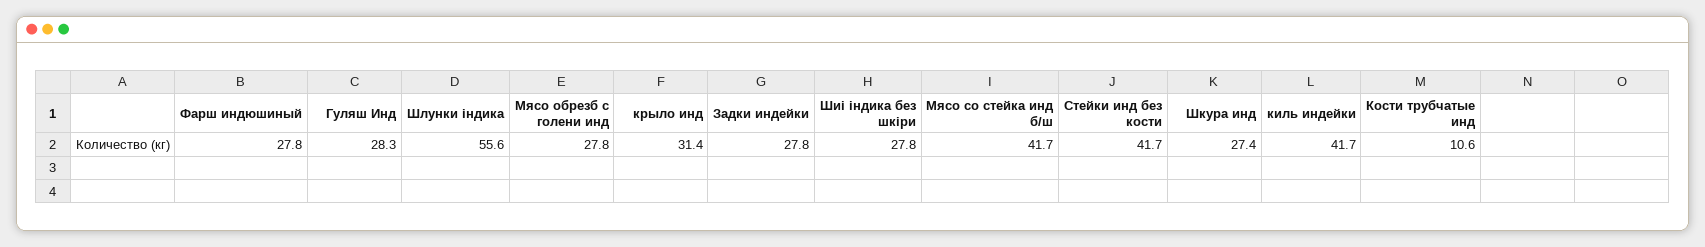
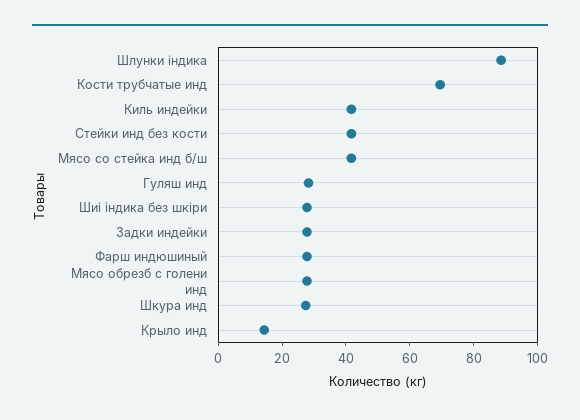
Шлунки iндика: 55.6 -> 90
крыло инд: 31.4 -> 15
Кости трубчатые инд: 10.6 -> 70

